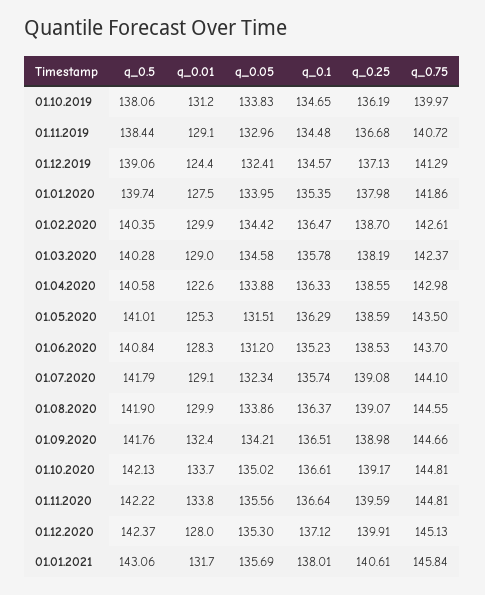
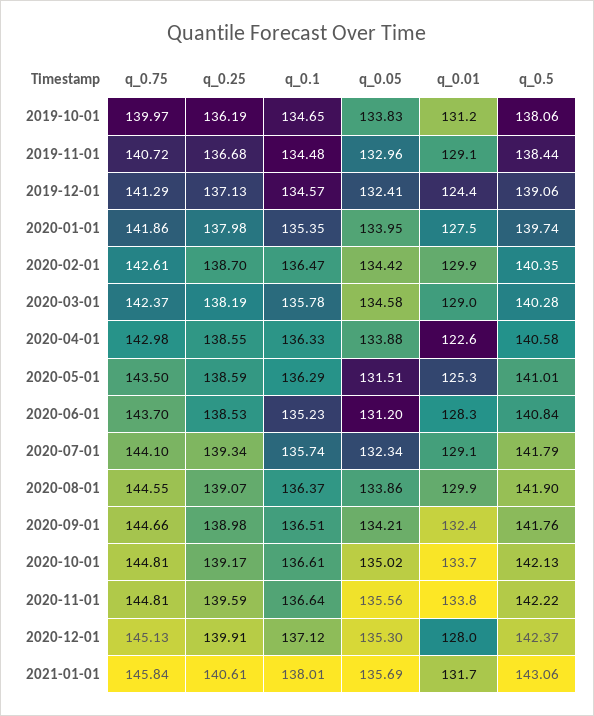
q_0.25, 01.07.2020: 139.08 -> 139.34

